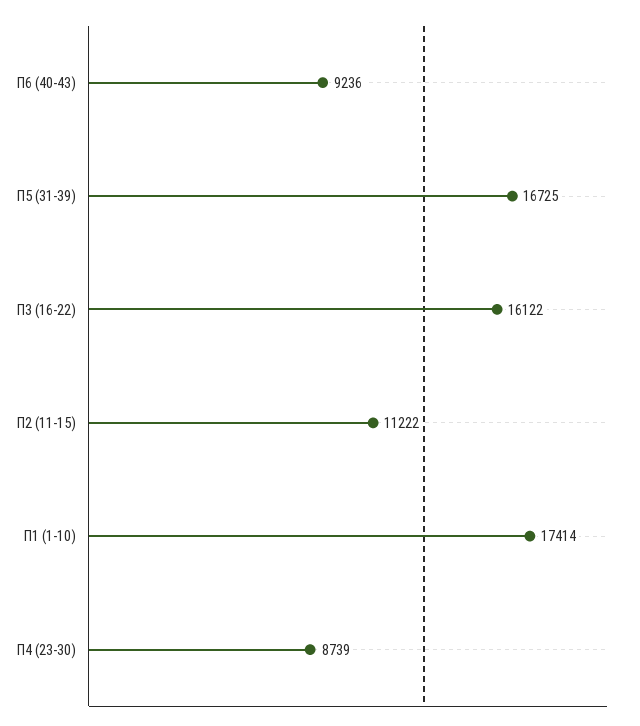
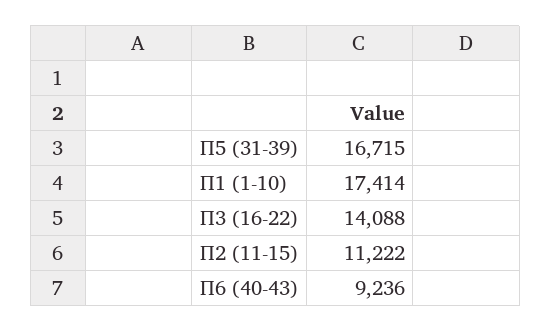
П5 (31-39): 16725 -> 16715
П3 (16-22): 16122 -> 14088
П4 (23-30): 8739 -> none

